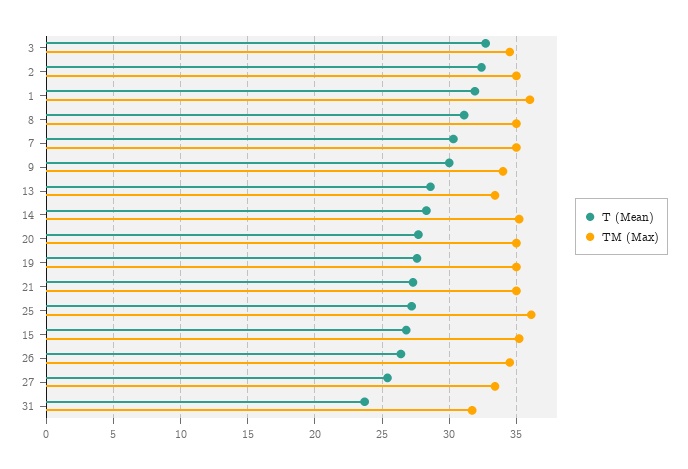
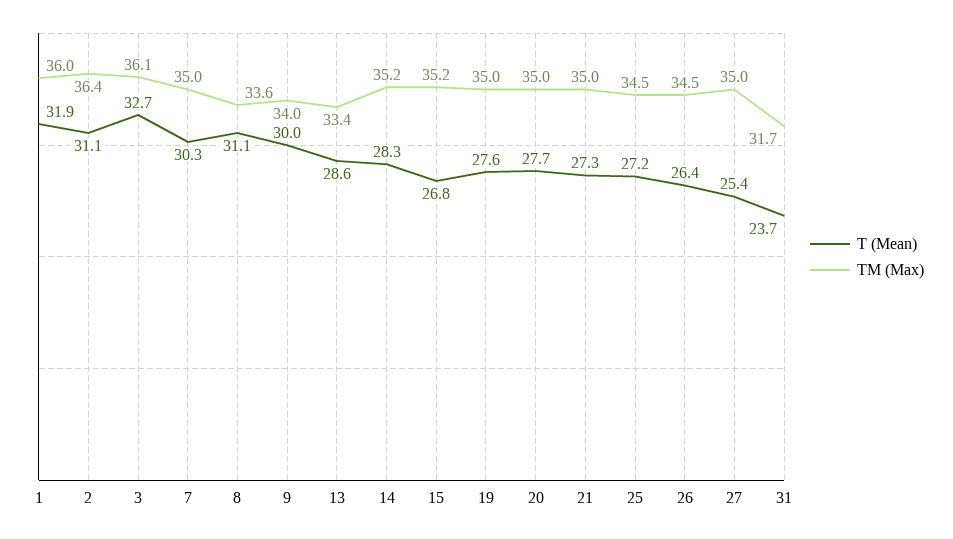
TM (Max), 3: 34.5 -> 36.1
T (Mean), 2: 32.5 -> 31.1
TM (Max), 2: 35 -> 36.4
TM (Max), 8: 35 -> 33.6
TM (Max), 25: 36 -> 34.5
TM (Max), 27: 33.5 -> 35

